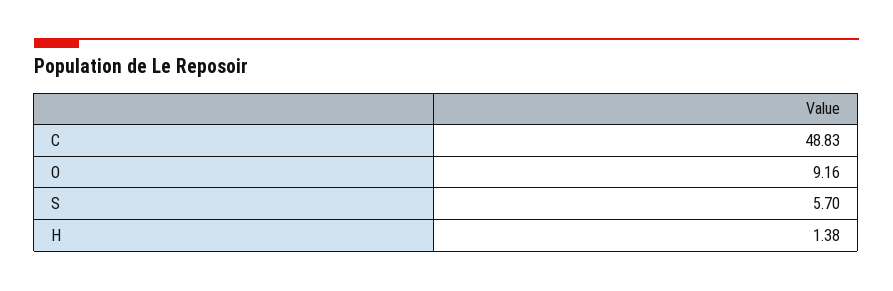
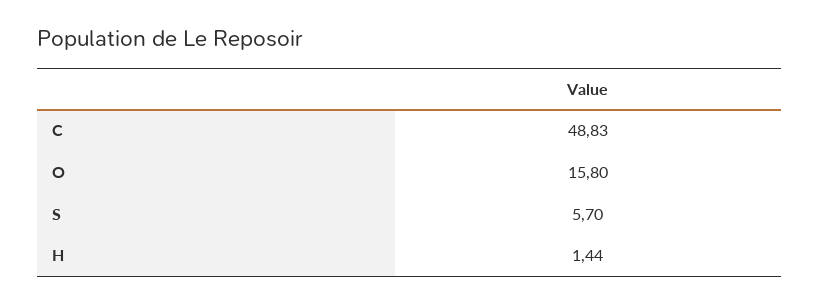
O: 9.16 -> 15.8
H: 1.38 -> 1.44

